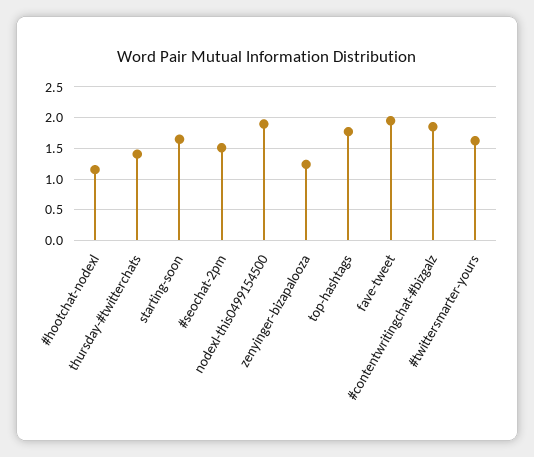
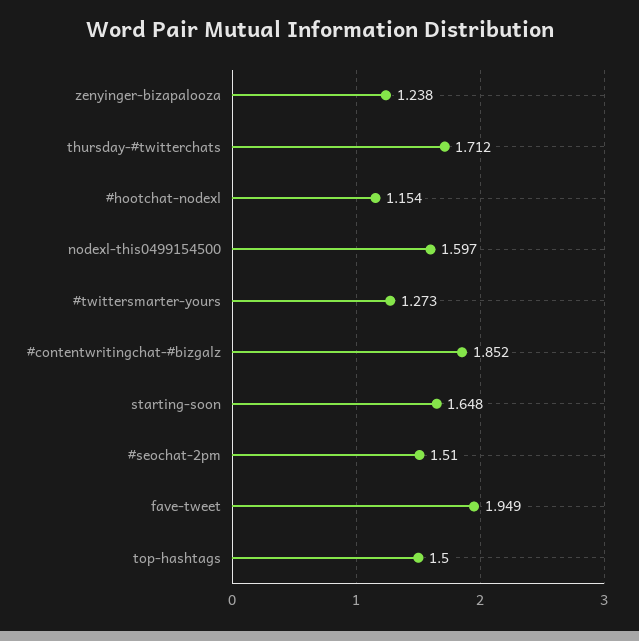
thursday-#twitterchats: 1.4 -> 1.712
nodexl-this0499154500: 1.9 -> 1.597
top-hashtags: 1.8 -> 1.5
#twittersmarter-yours: 1.6 -> 1.273

